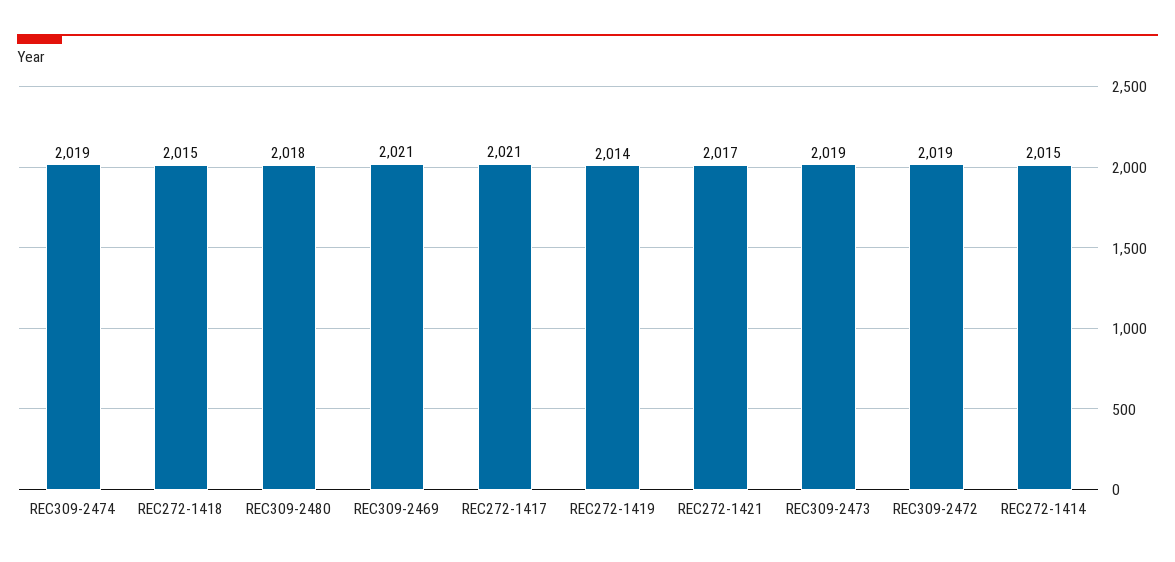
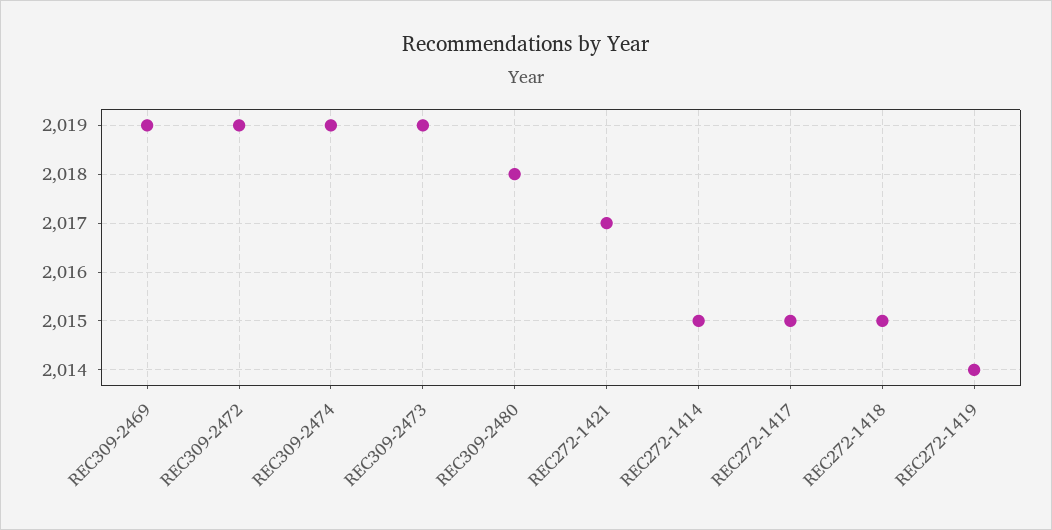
REC309-2469: 2021 -> 2019
REC272-1417: 2021 -> 2015

